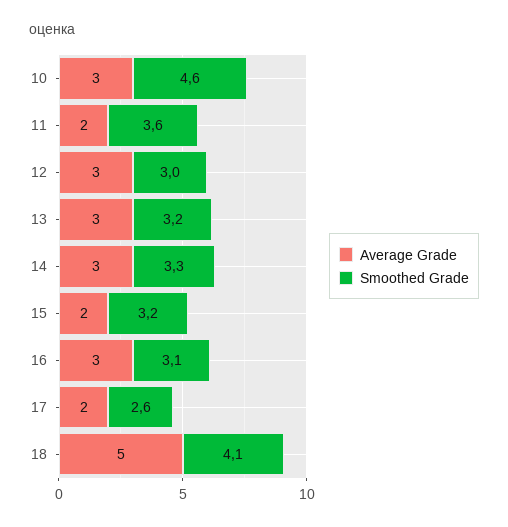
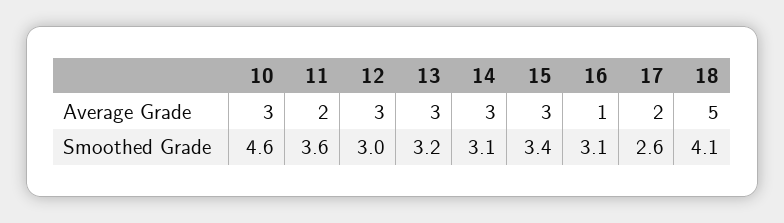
Smoothed Grade, 14: 3.3 -> 3.1
Average Grade, 15: 2 -> 3
Smoothed Grade, 15: 3.2 -> 3.4
Average Grade, 16: 3 -> 1

